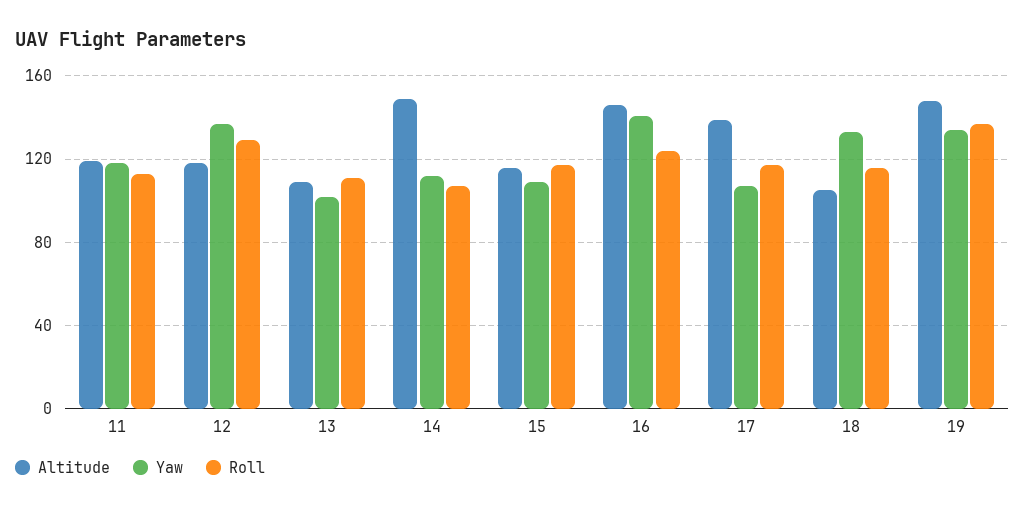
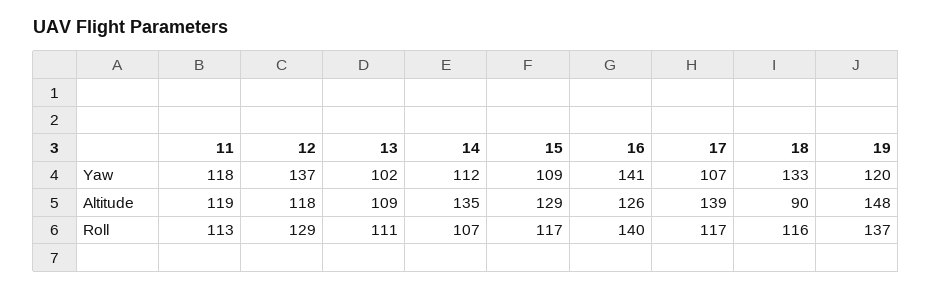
Altitude, 14: 150 -> 135
Altitude, 15: 115 -> 129
Altitude, 16: 145 -> 126
Roll, 16: 125 -> 140
Altitude, 18: 105 -> 90
Yaw, 19: 135 -> 120

